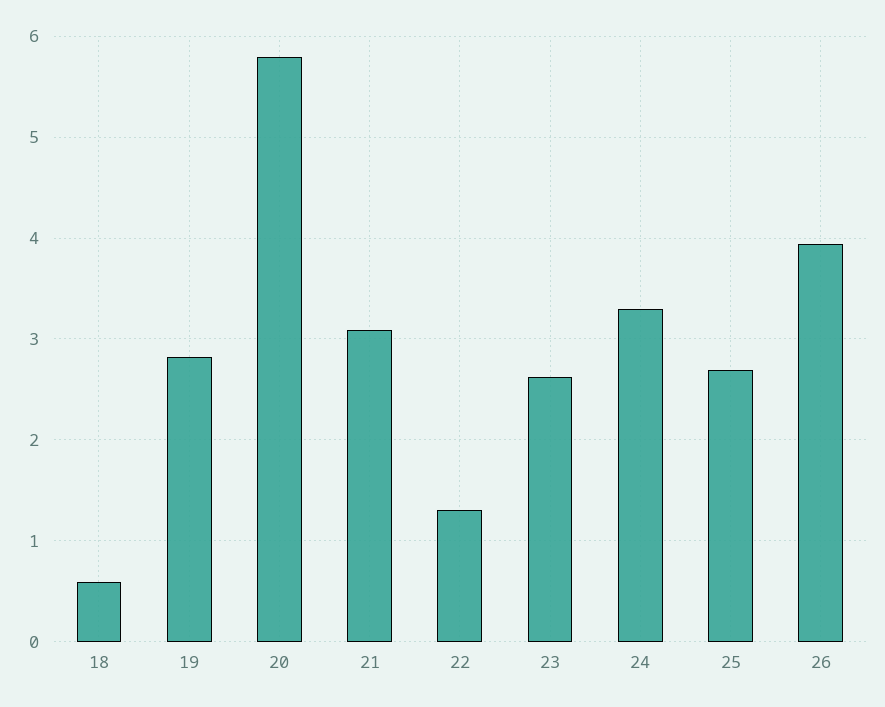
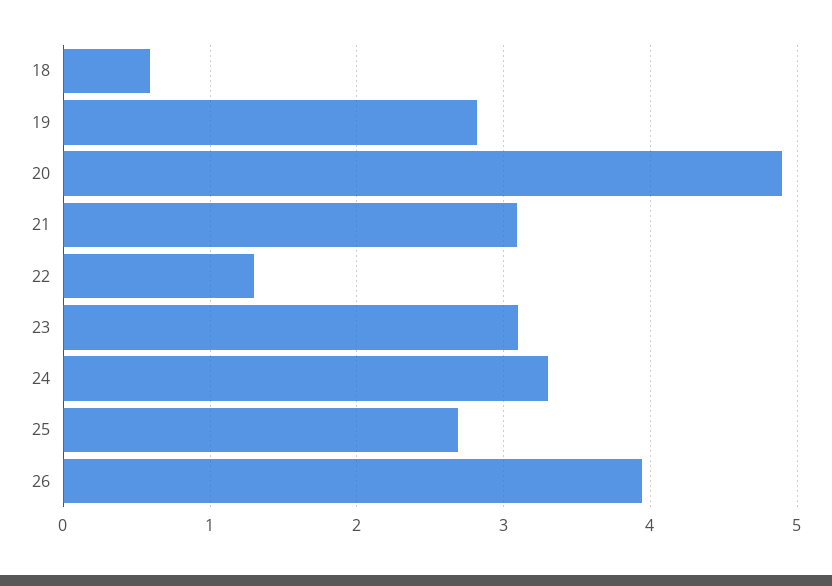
20: 5.8 -> 4.9
23: 2.6 -> 3.1

